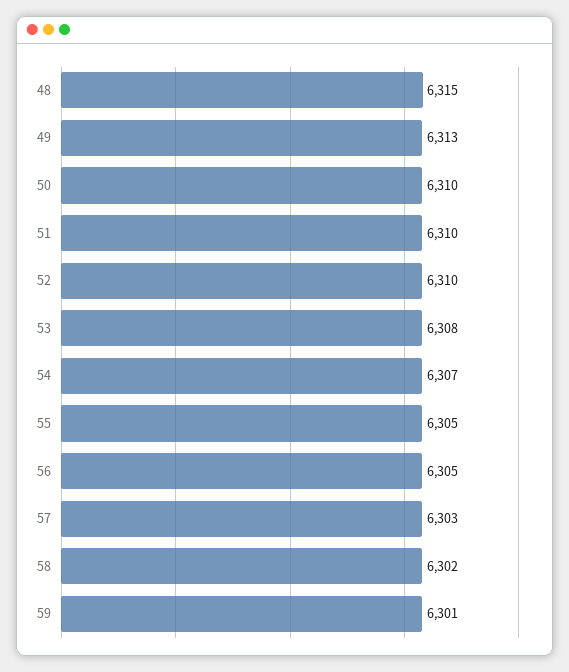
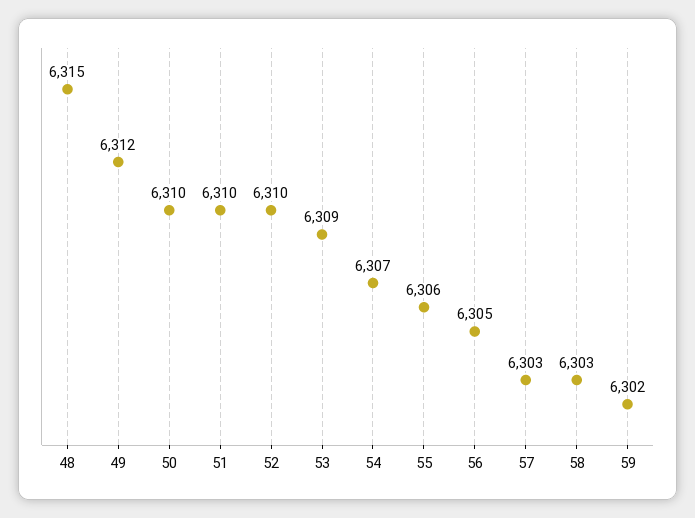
49: 6313 -> 6312
53: 6308 -> 6309
55: 6305 -> 6306
58: 6302 -> 6303
59: 6301 -> 6302

